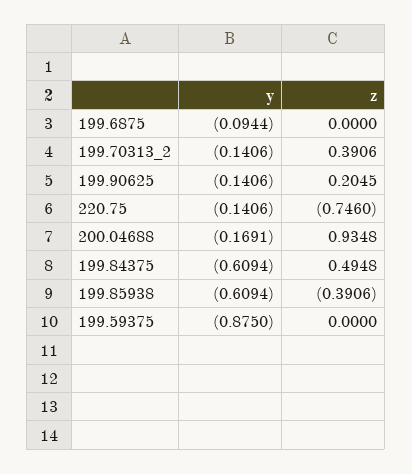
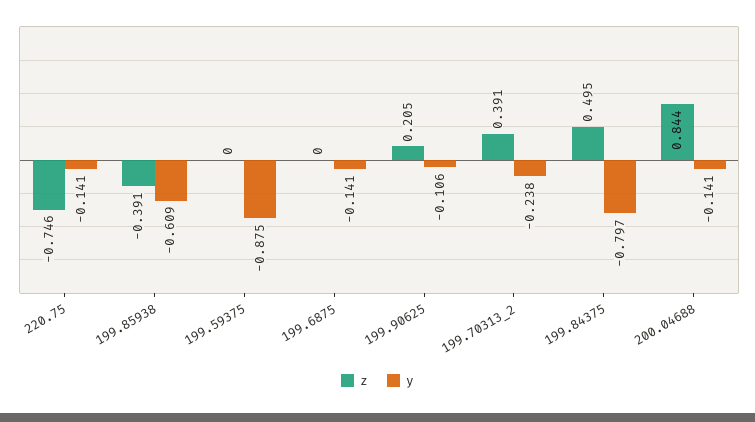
y, 199.6875: -0.0944 -> -0.141
y, 199.70313_2: -0.1406 -> -0.238
y, 199.90625: -0.1406 -> -0.106
y, 200.04688: -0.1691 -> -0.141
z, 200.04688: 0.9348 -> 0.844
y, 199.84375: -0.6094 -> -0.797

